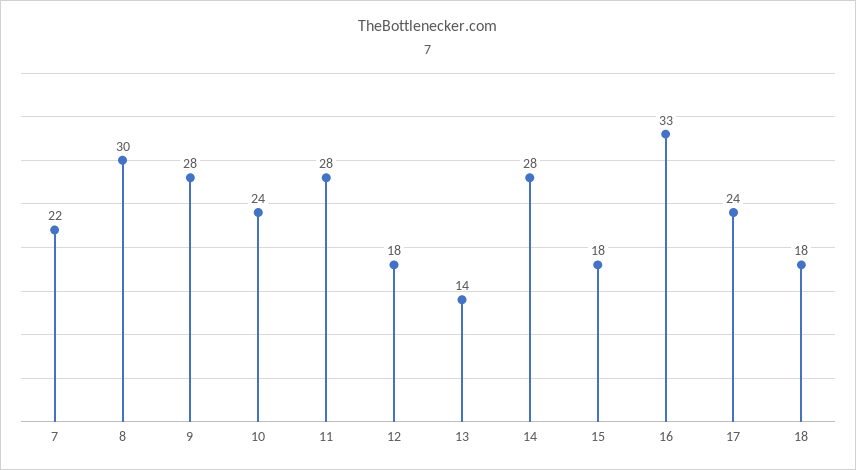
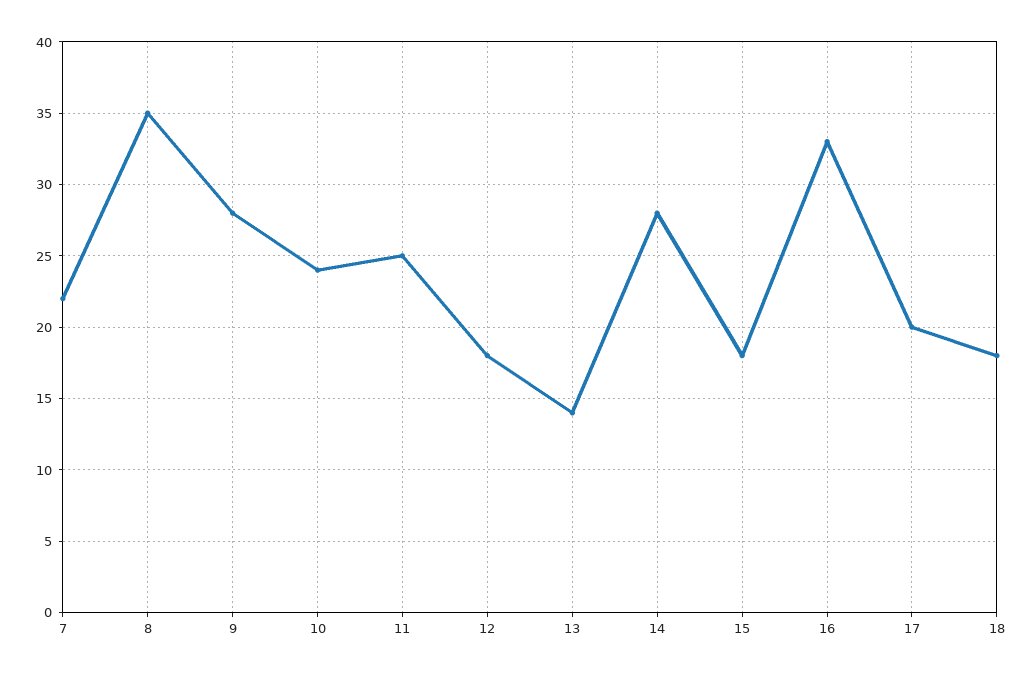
8: 30 -> 35
11: 28 -> 25
17: 24 -> 20

